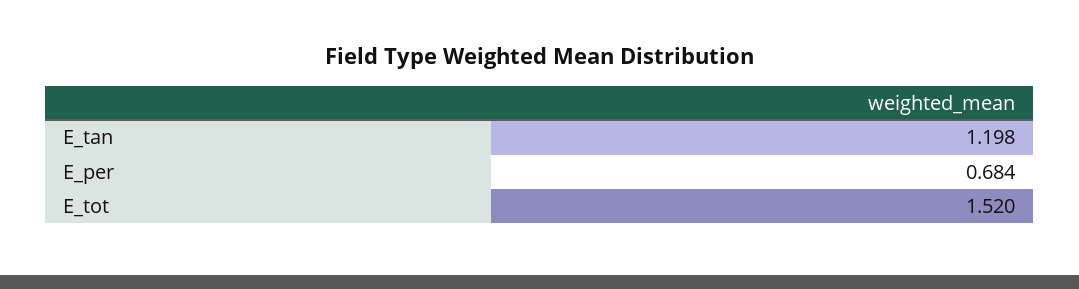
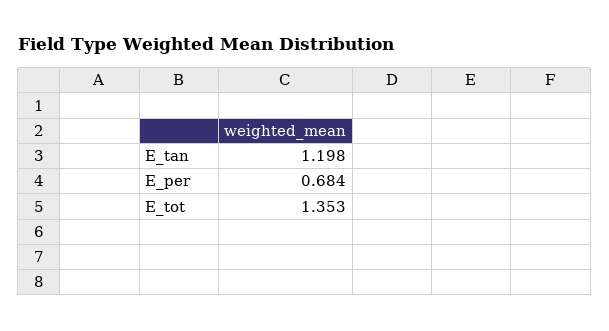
E_tot: 1.52 -> 1.353

